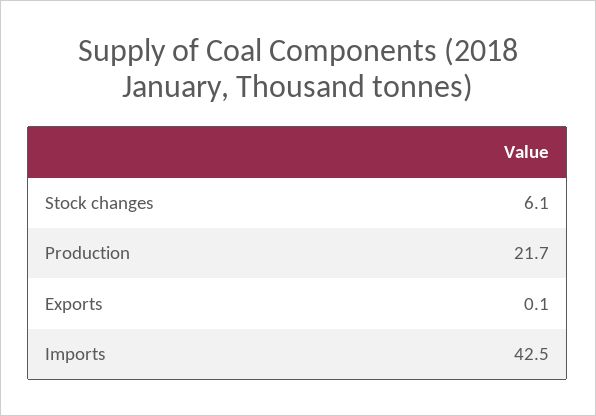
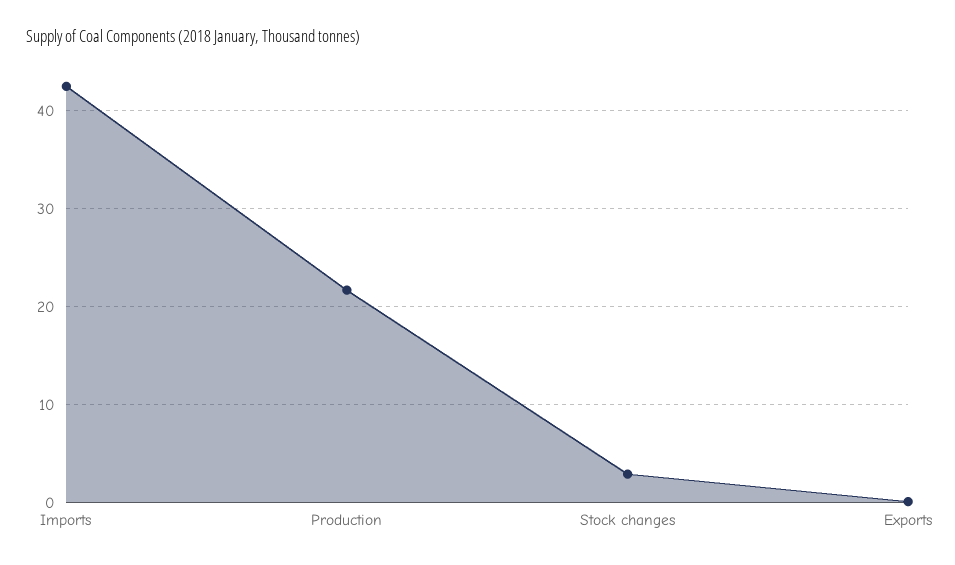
Stock changes: 6.1 -> 3

